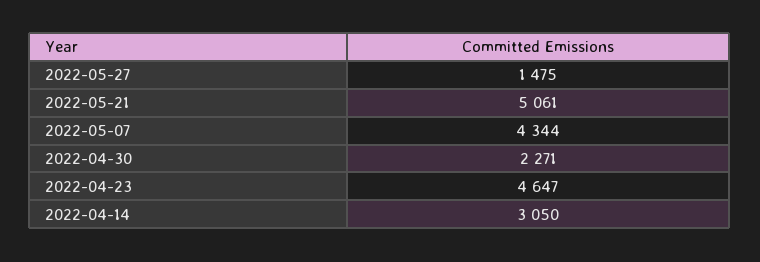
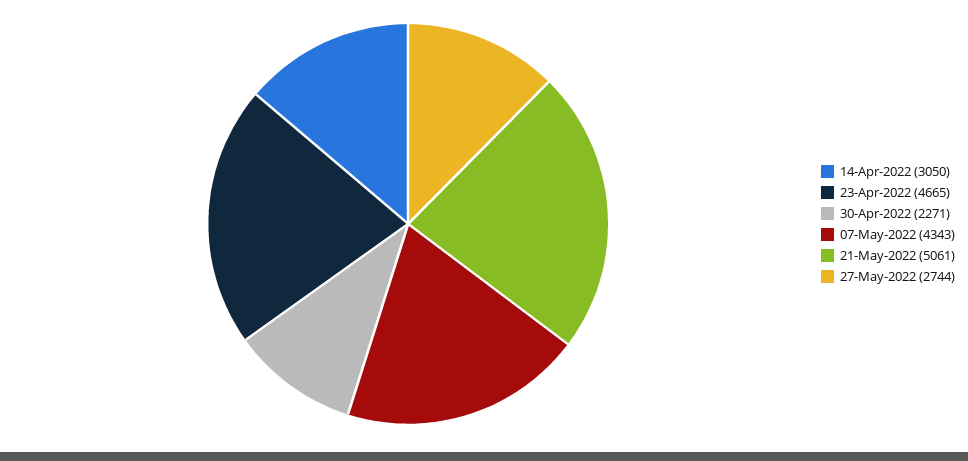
2022-05-27: 1475 -> 2744
2022-05-07: 4344 -> 4343
2022-04-23: 4647 -> 4665

